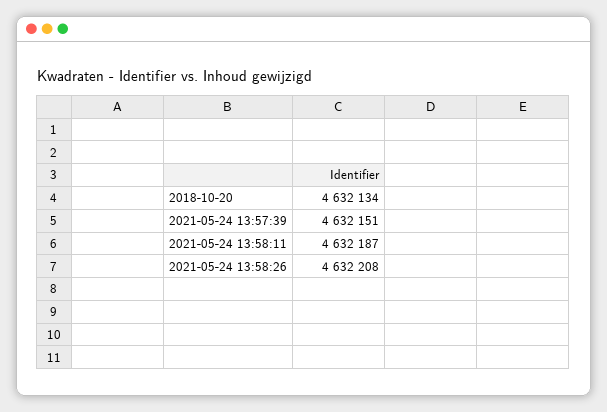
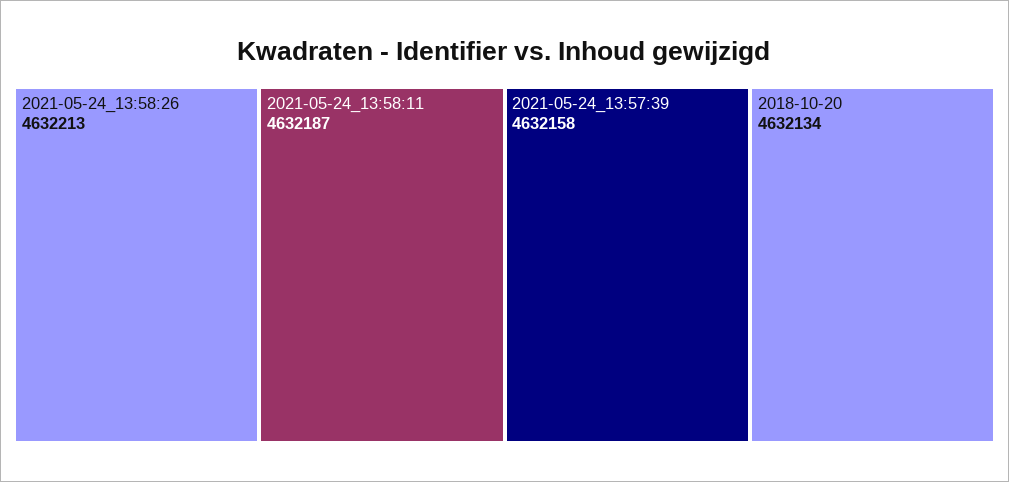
2021-05-24 13:57:39: 4632151 -> 4632158
2021-05-24 13:58:26: 4632208 -> 4632213

